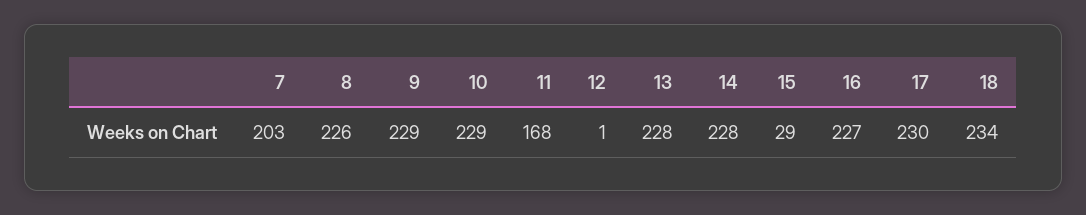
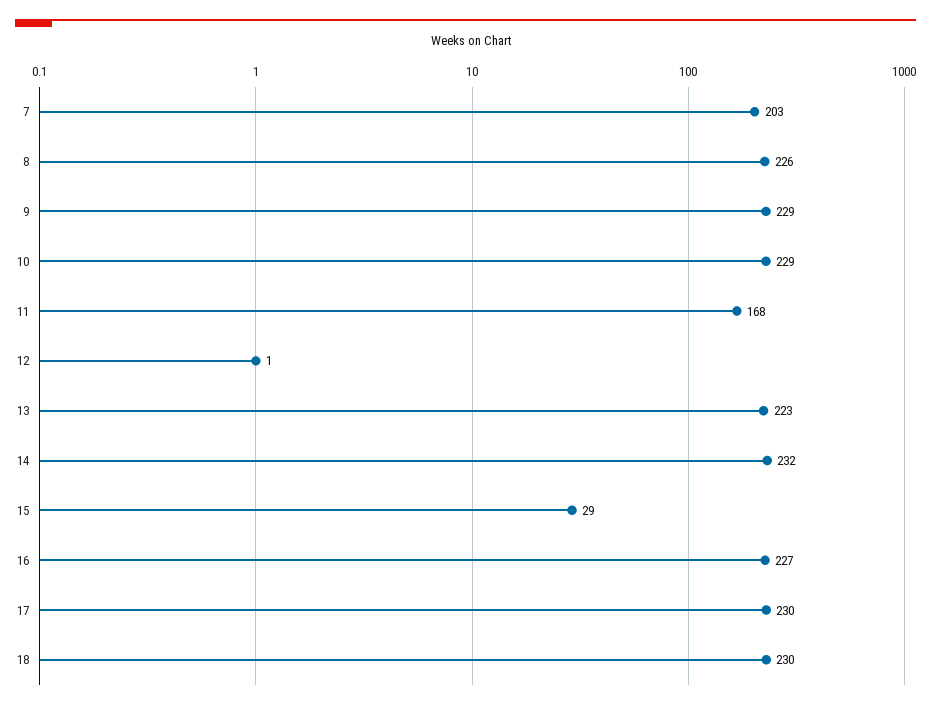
13: 228 -> 223
14: 228 -> 232
18: 234 -> 230

